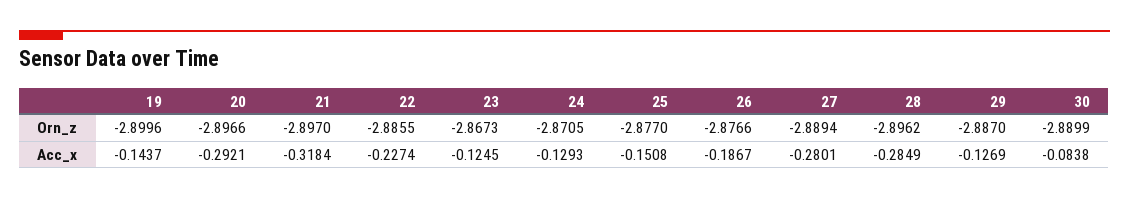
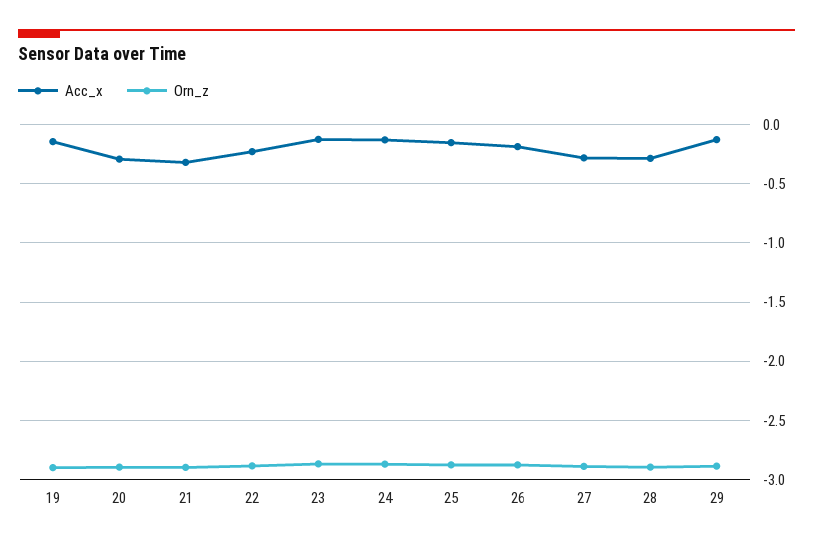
Orn_z, 30: -2.8899 -> none
Acc_x, 30: -0.0838 -> none

